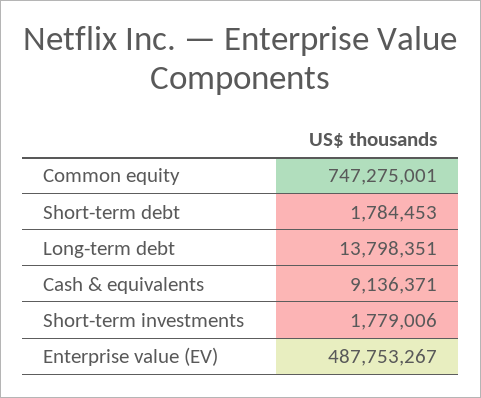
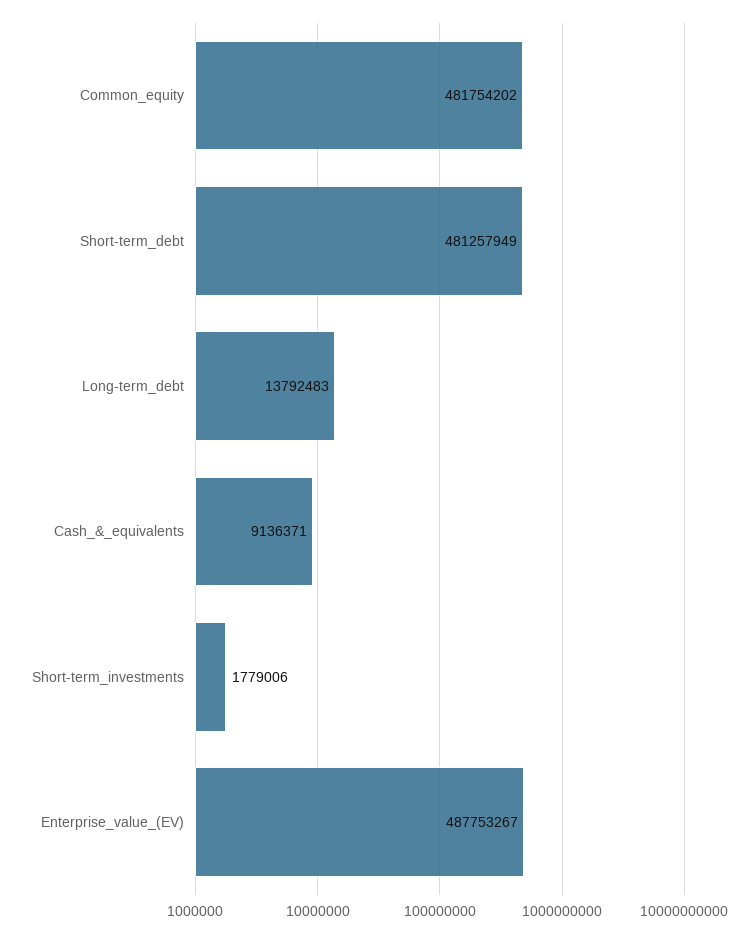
Common equity: 747275001 -> 481754202
Short-term debt: 1784453 -> 481257949
Long-term debt: 13798351 -> 13792483

